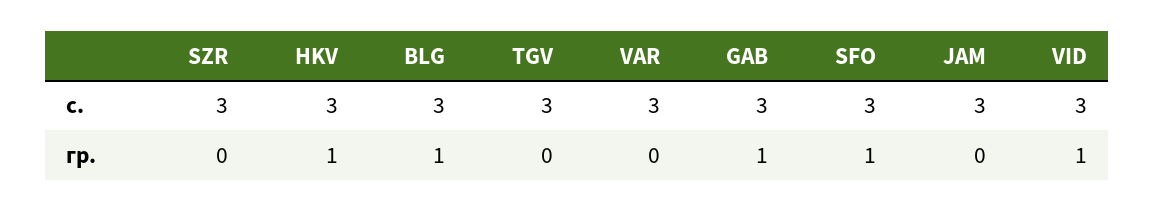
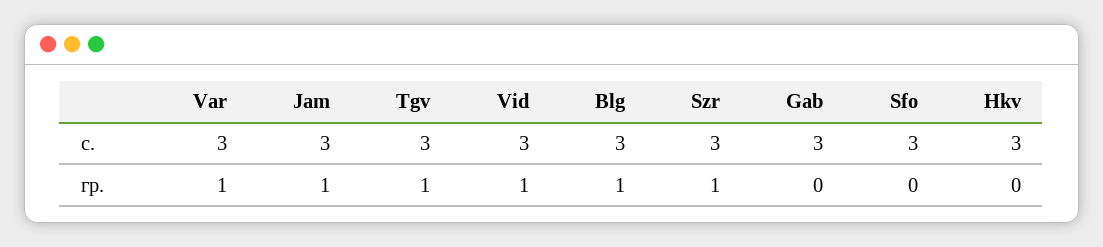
SZR, гр.: 0 -> 1
HKV, гр.: 1 -> 0
TGV, гр.: 0 -> 1
VAR, гр.: 0 -> 1
GAB, гр.: 1 -> 0
SFO, гр.: 1 -> 0
JAM, гр.: 0 -> 1

